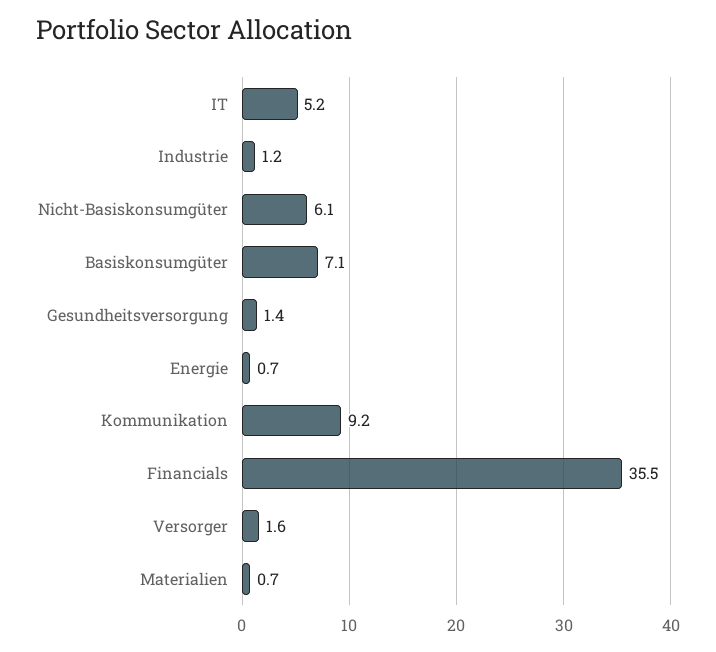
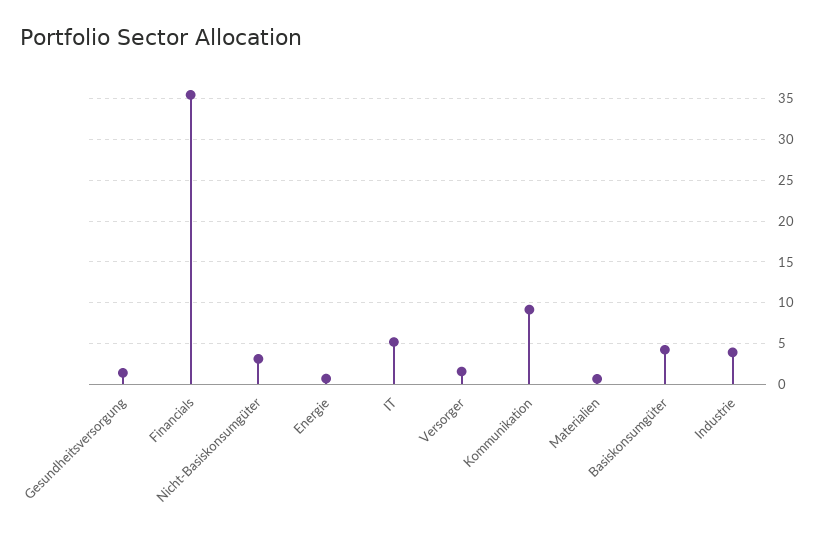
Industrie: 1.2 -> 4
Nicht-Basiskonsumgüter: 6.1 -> 3
Basiskonsumgüter: 7.1 -> 4

